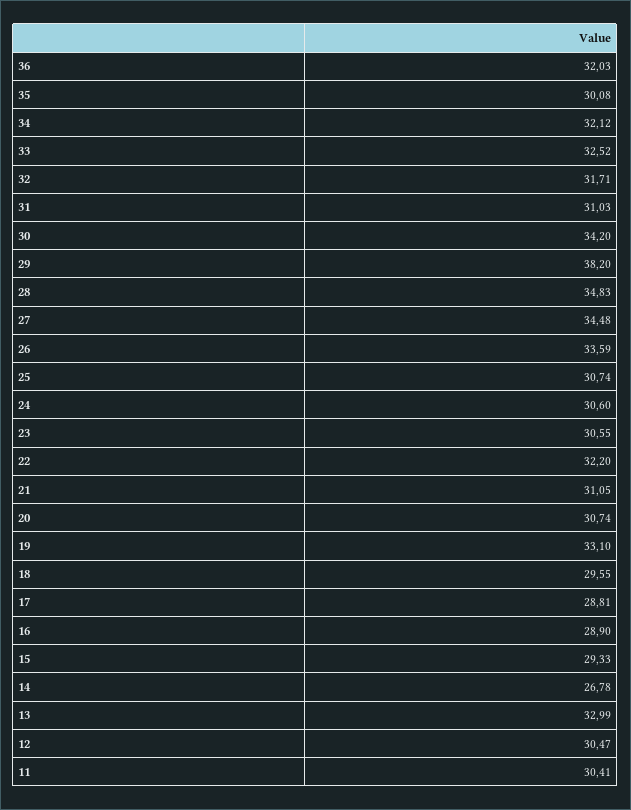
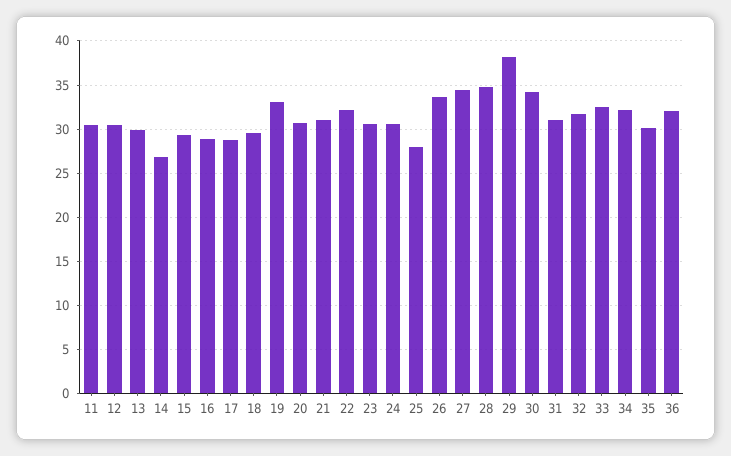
25: 30.74 -> 28
13: 32.99 -> 30

